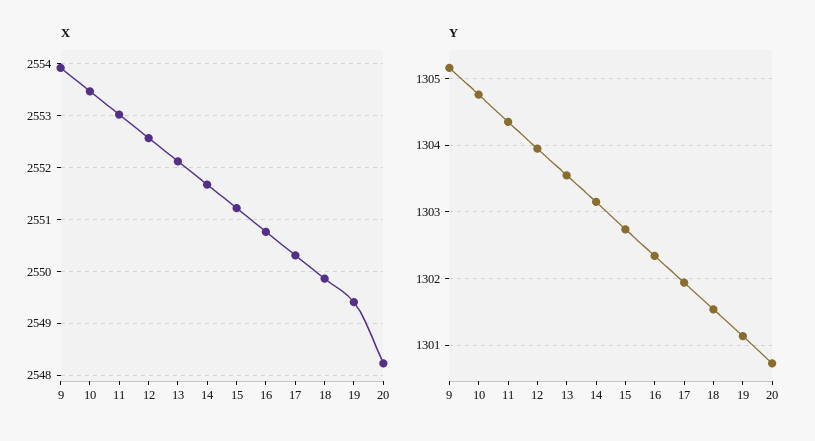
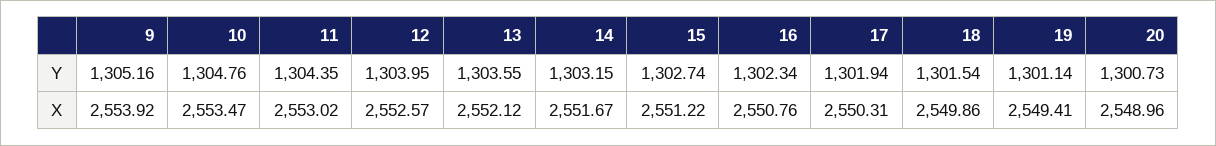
X, 20: 2548.2 -> 2548.96

